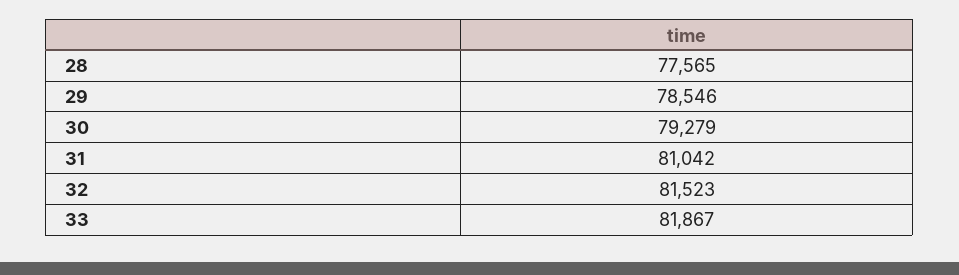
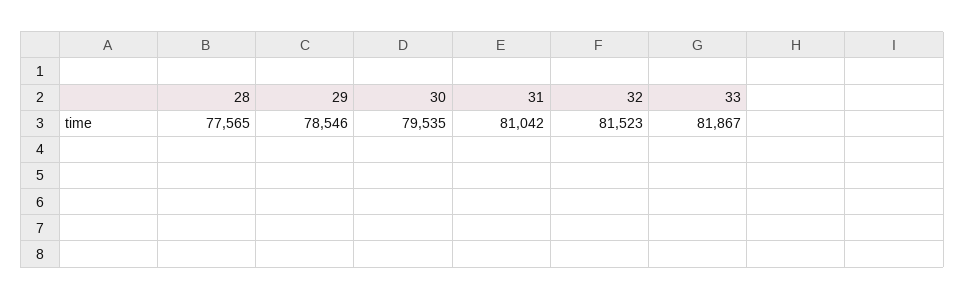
30: 79279 -> 79535

